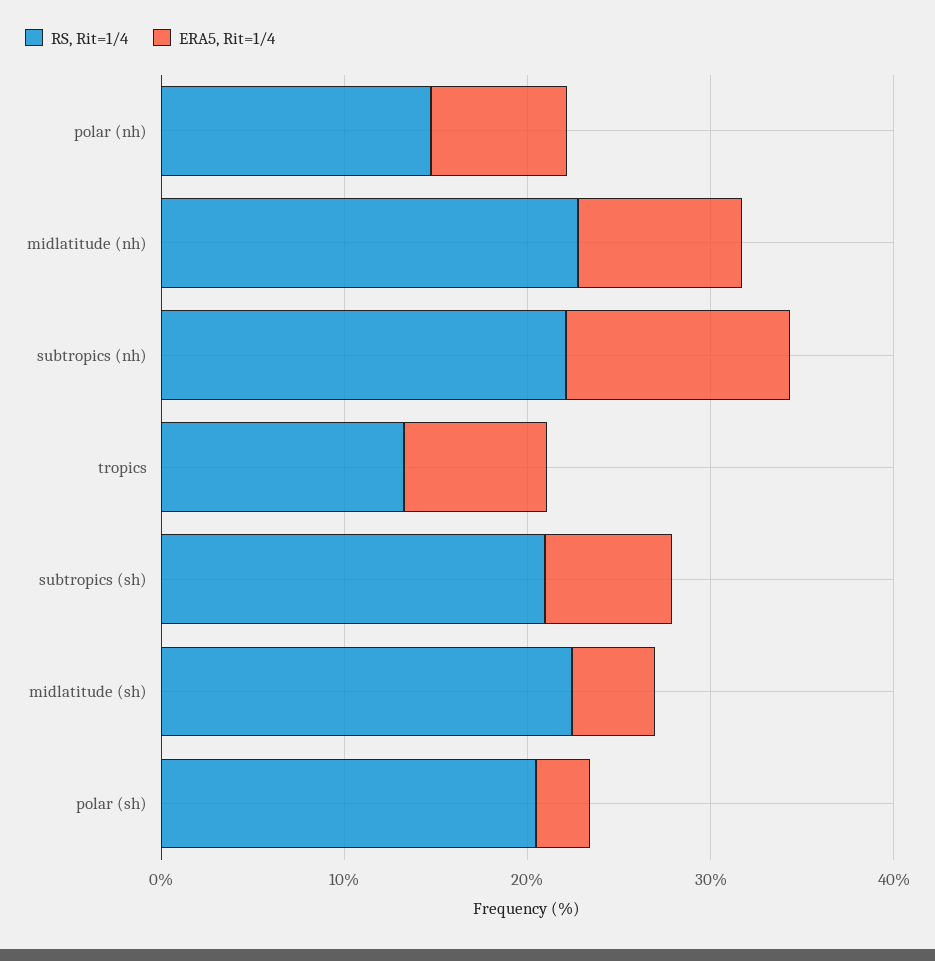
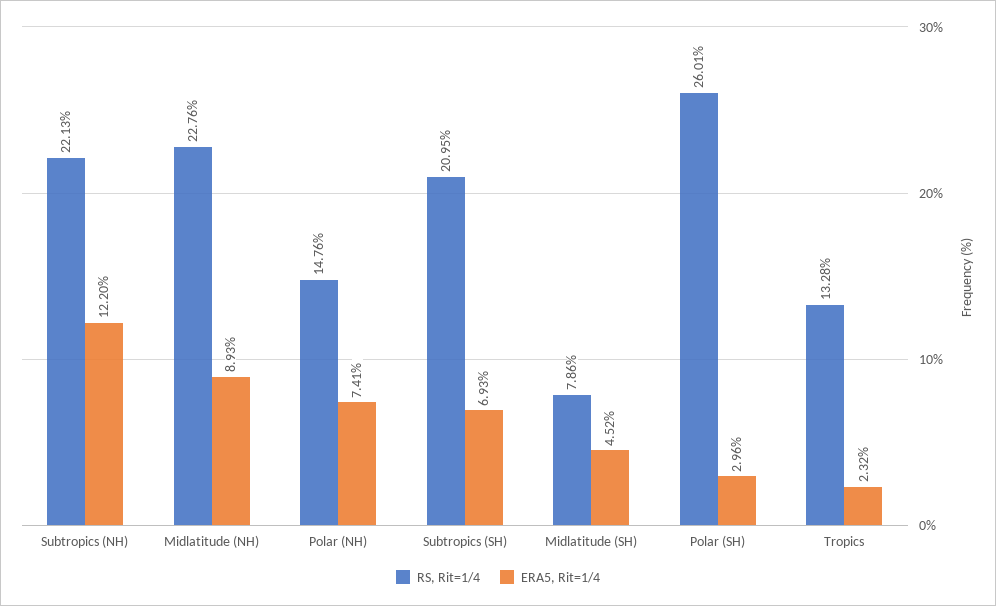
ERA5, Rit=1/4, tropics: 8 -> 2.32
RS, Rit=1/4, midlatitude (sh): 22 -> 7.86
RS, Rit=1/4, polar (sh): 20 -> 26.01

